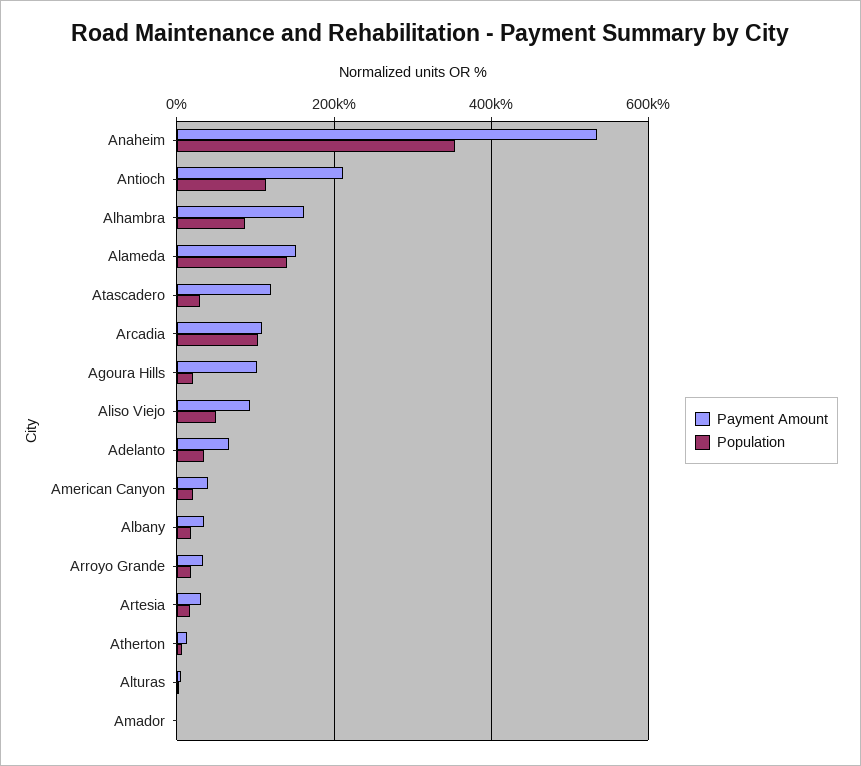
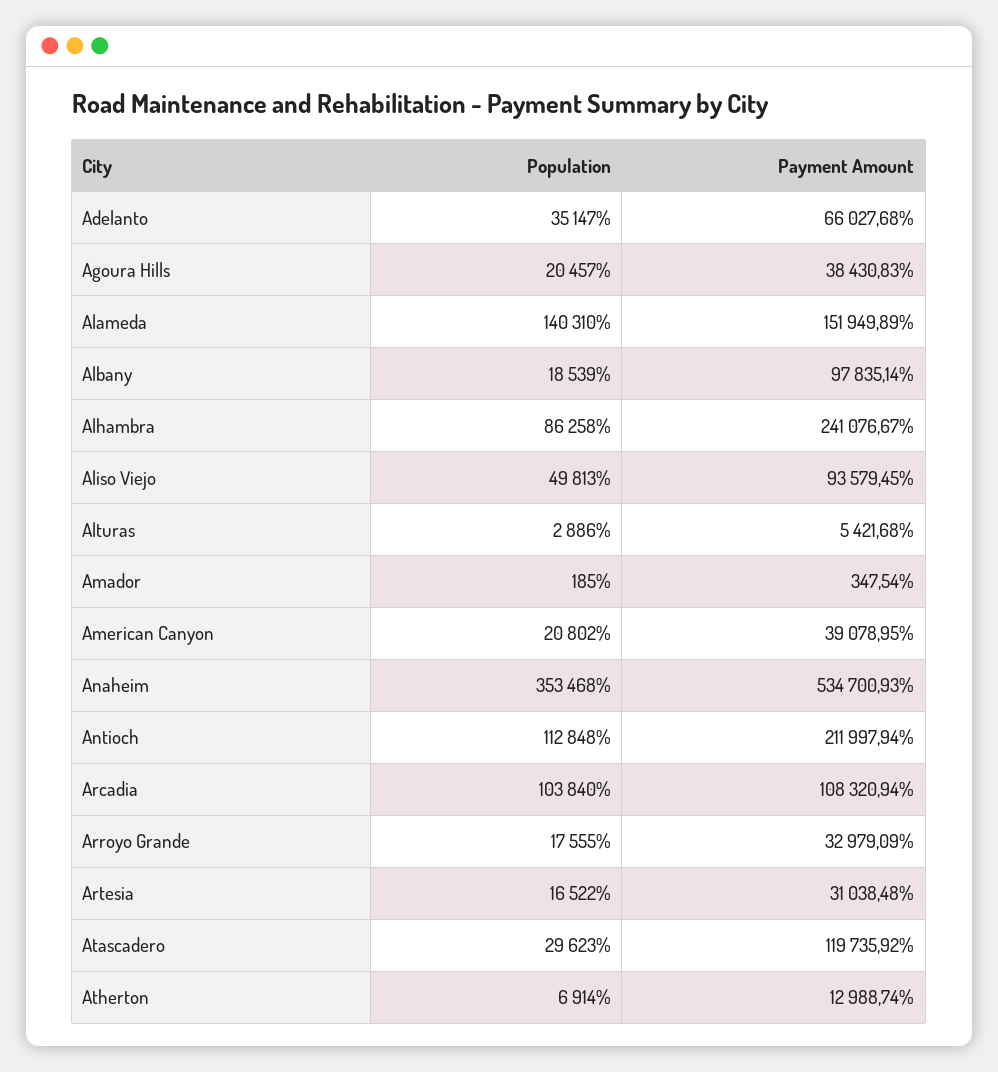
Payment Amount, Alhambra: 160000 -> 241076.67
Payment Amount, Agoura Hills: 100000 -> 38430.83
Payment Amount, Albany: 40000 -> 97835.14

